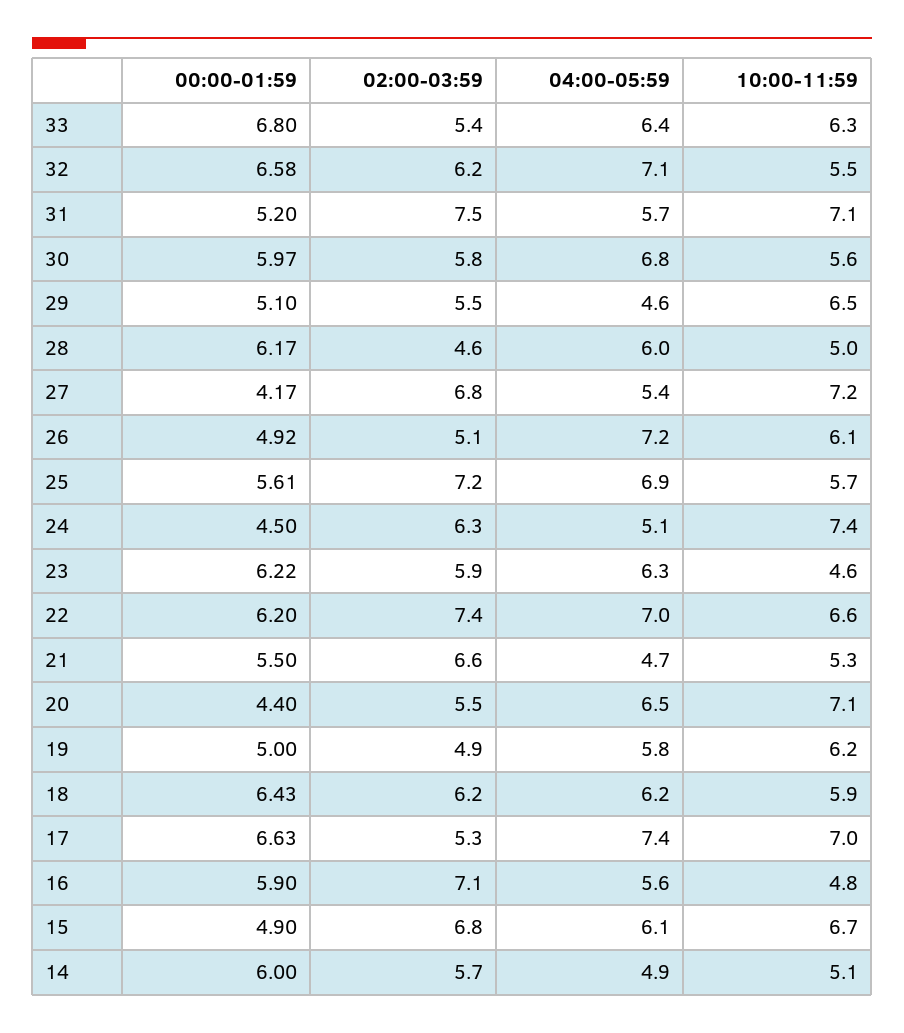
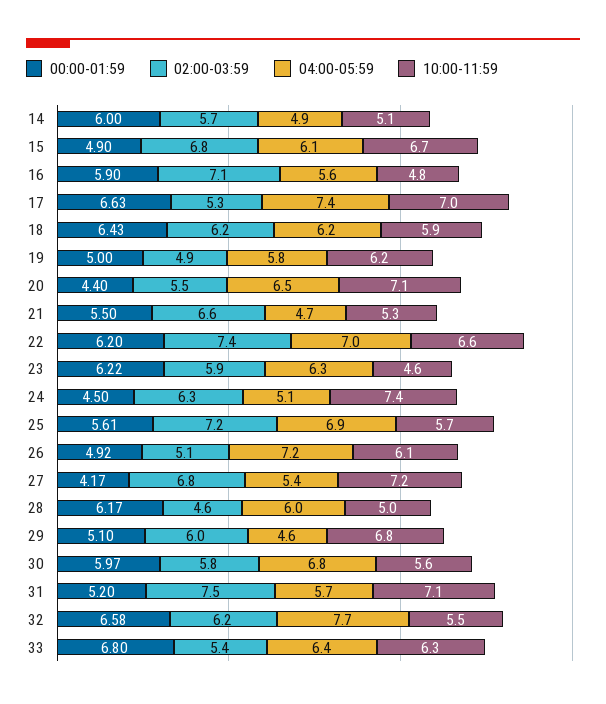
04:00-05:59, 32: 7.1 -> 7.7
02:00-03:59, 29: 5.5 -> 6
10:00-11:59, 29: 6.5 -> 6.8

